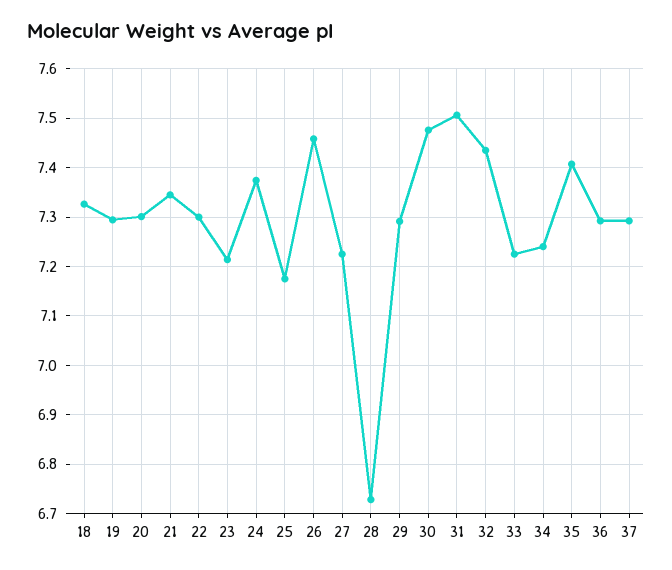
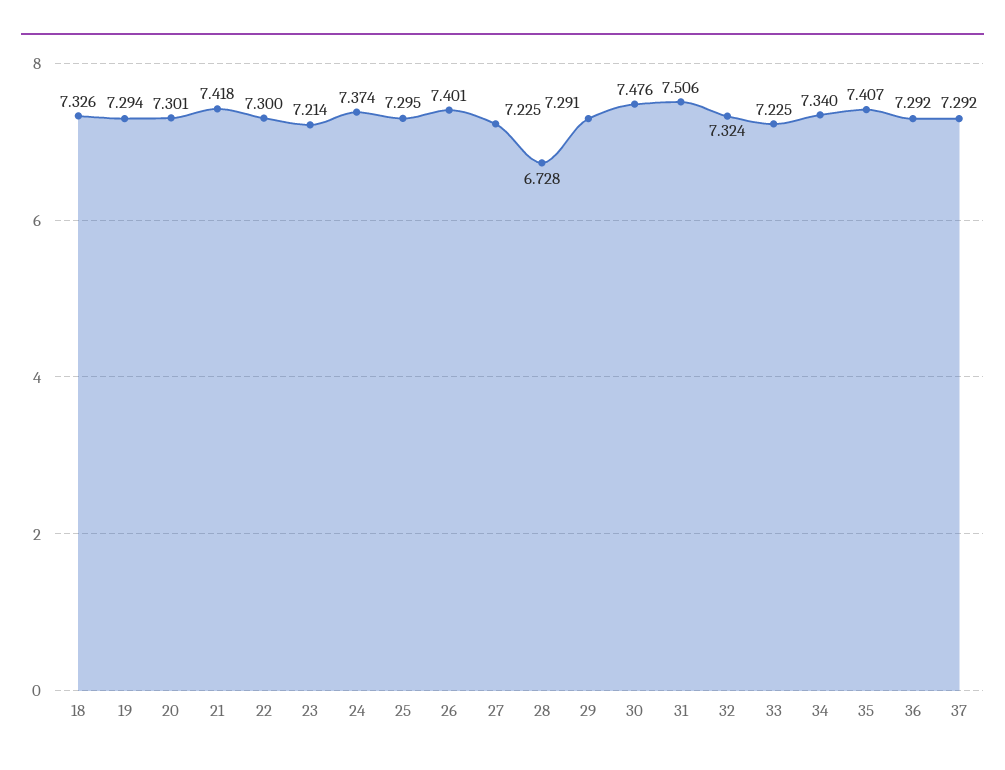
21: 7.34 -> 7.418
25: 7.18 -> 7.295
26: 7.46 -> 7.401
32: 7.44 -> 7.324
34: 7.24 -> 7.34

